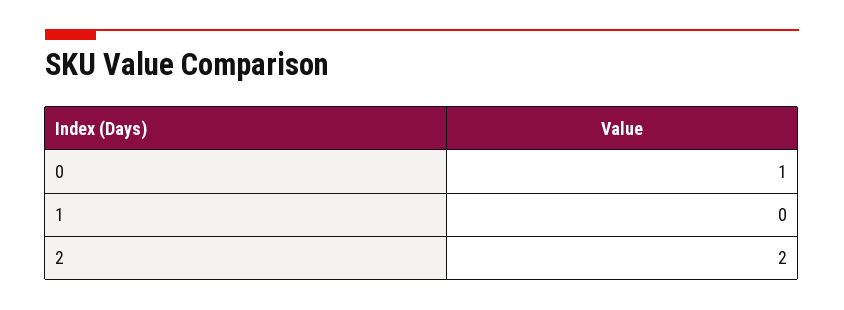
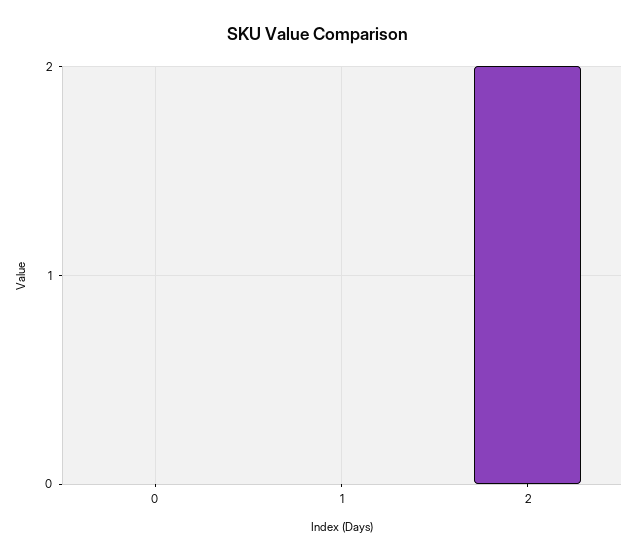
0: 1 -> 0

